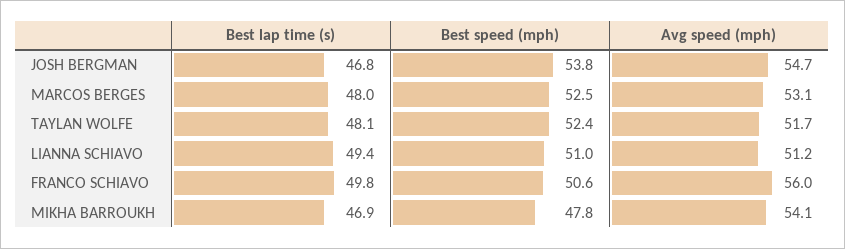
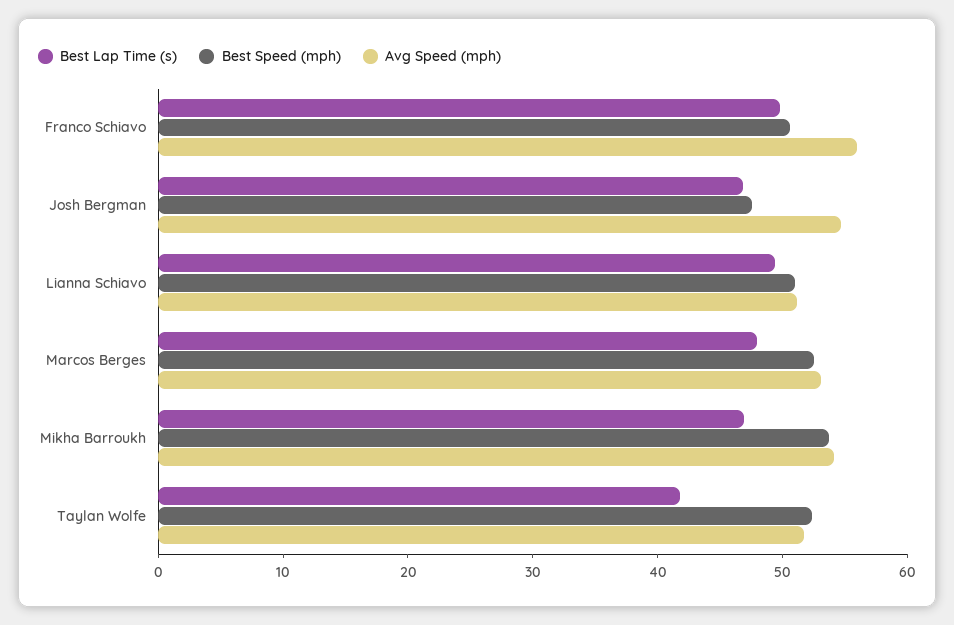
Best speed (mph), JOSH BERGMAN: 53.8 -> 48
Best lap time (s), TAYLAN WOLFE: 48.1 -> 42
Best speed (mph), MIKHA BARROUKH: 47.8 -> 54

